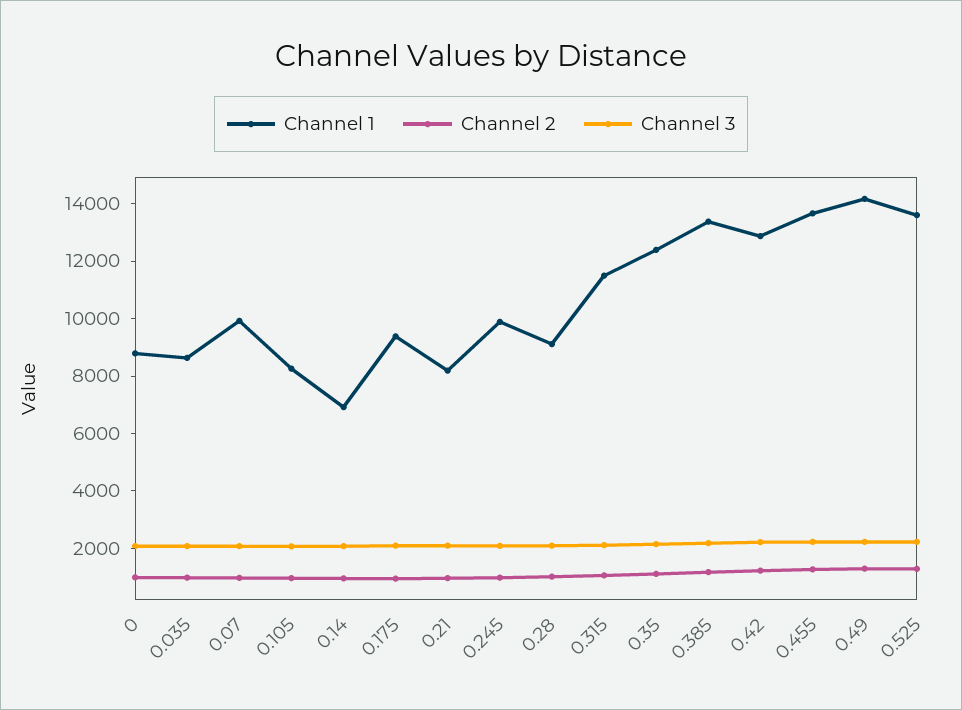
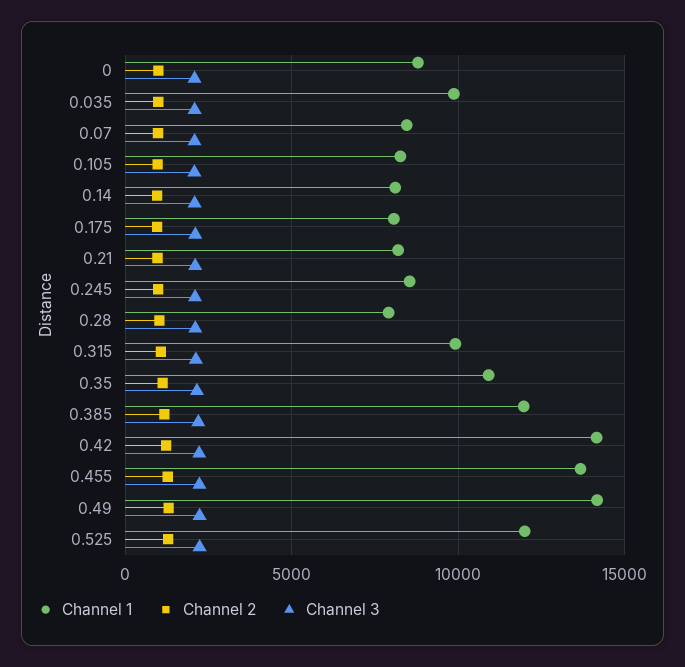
Channel 1, 0.035: 8500 -> 10000
Channel 1, 0.07: 10000 -> 8500
Channel 1, 0.14: 7000 -> 8000
Channel 1, 0.175: 9500 -> 8000
Channel 1, 0.245: 10000 -> 8500
Channel 1, 0.28: 9000 -> 8000
Channel 1, 0.315: 11500 -> 10000
Channel 1, 0.35: 12500 -> 11000
Channel 1, 0.385: 13500 -> 12000
Channel 1, 0.42: 13000 -> 14000
Channel 1, 0.525: 13500 -> 12000

